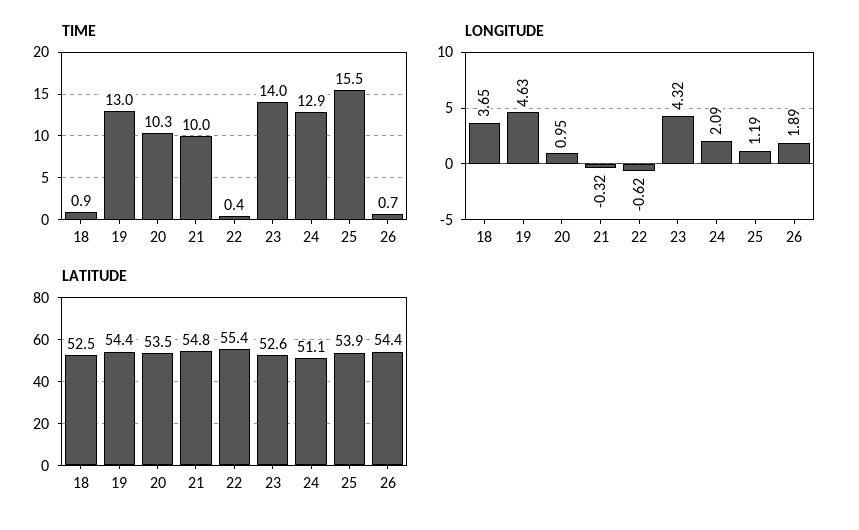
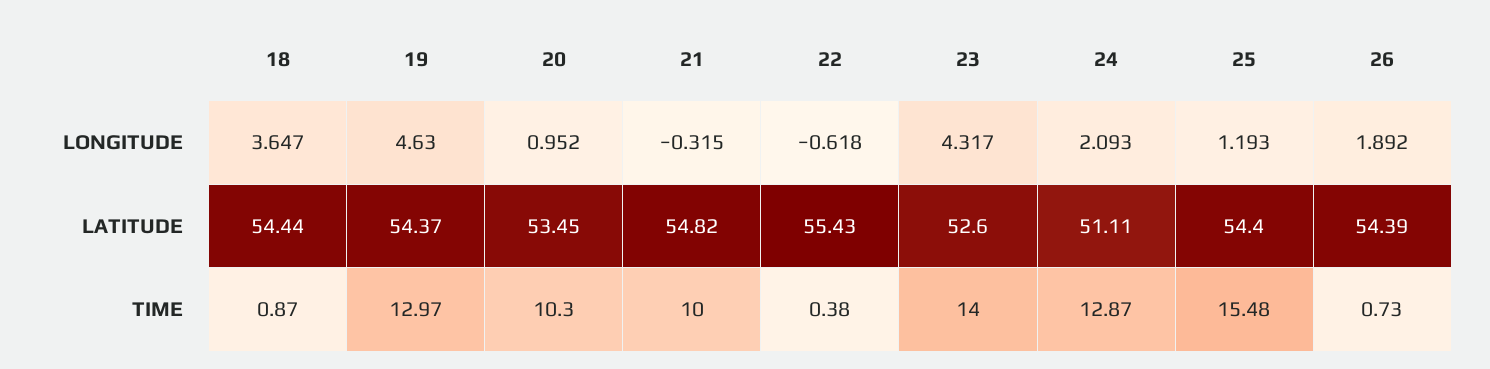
LATITUDE, 18: 52.5 -> 54.44
LATITUDE, 25: 53.9 -> 54.4

